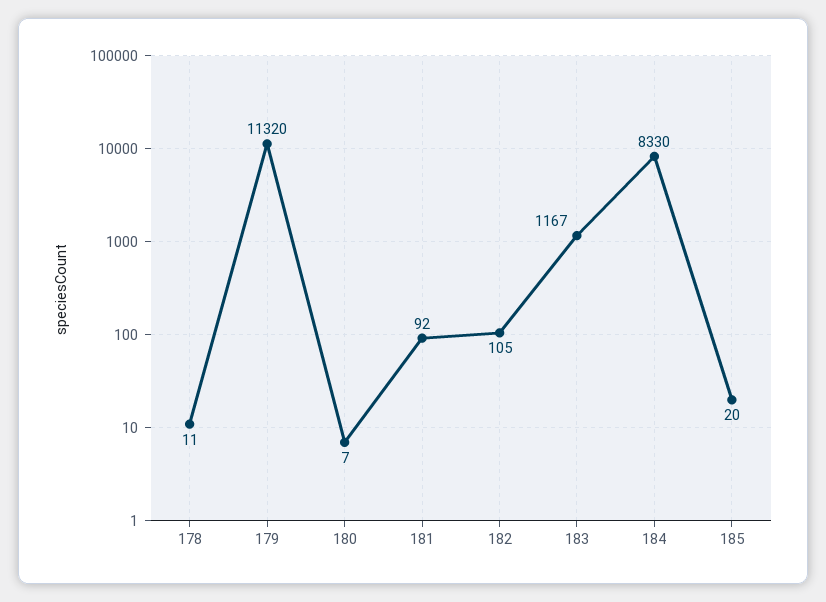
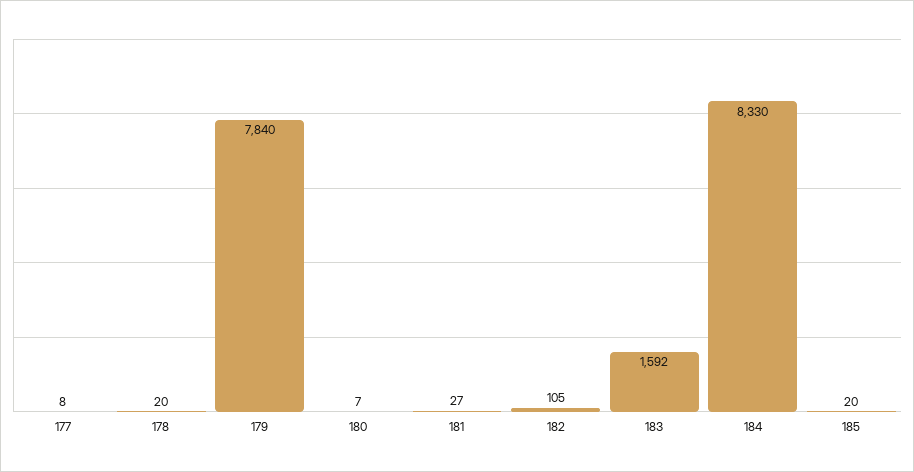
178: 11 -> 20
179: 11320 -> 7840
181: 92 -> 27
183: 1167 -> 1592
177: none -> 8

